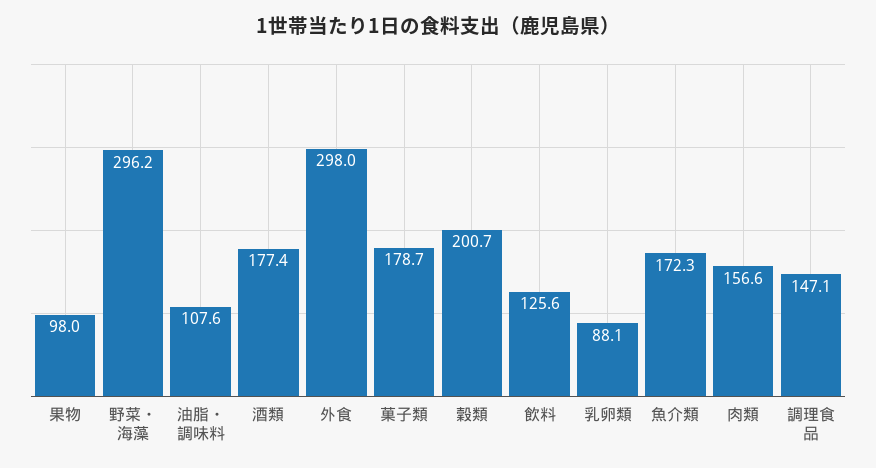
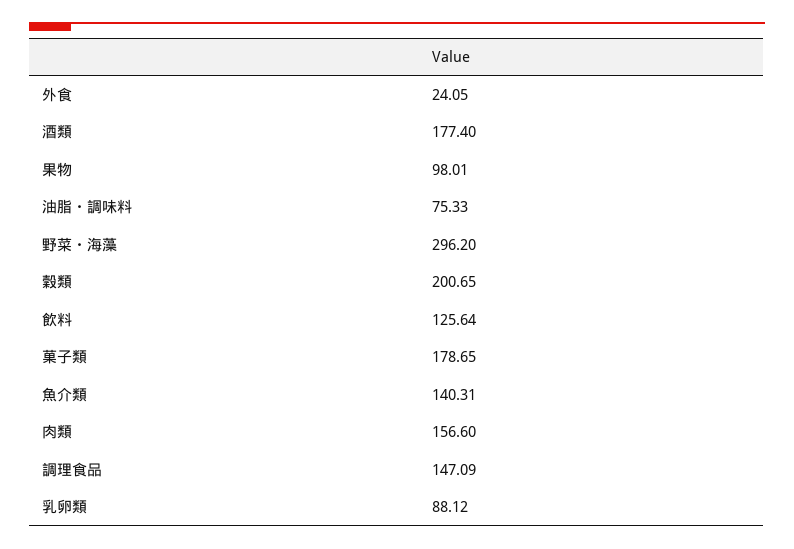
油脂・調味料: 107.6 -> 75.33
外食: 298 -> 24.05
魚介類: 172.3 -> 140.31

